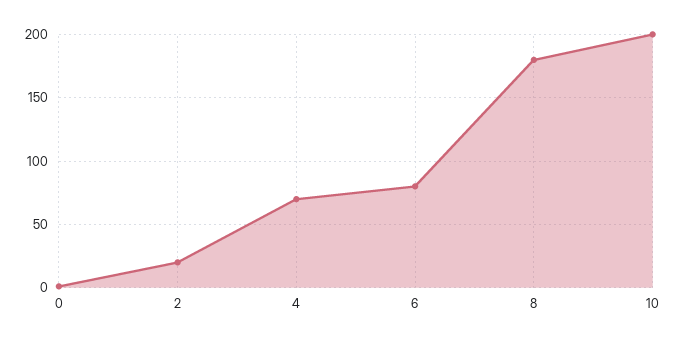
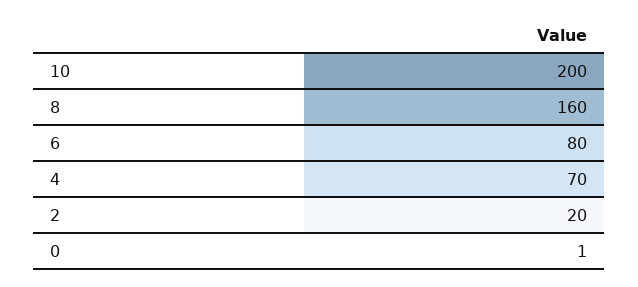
8: 180 -> 160

